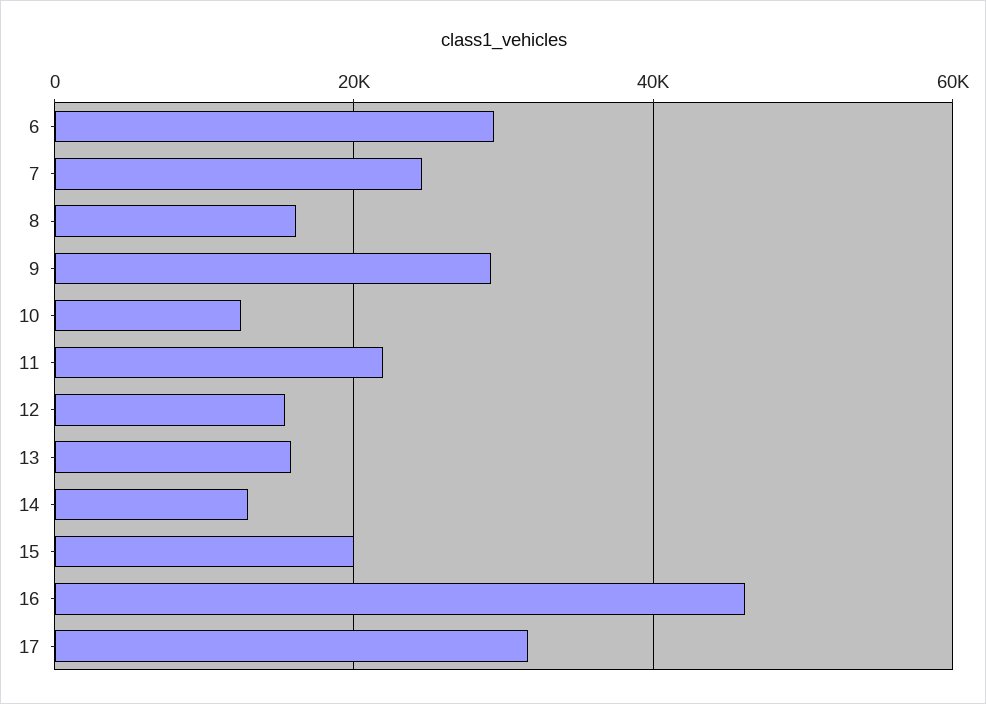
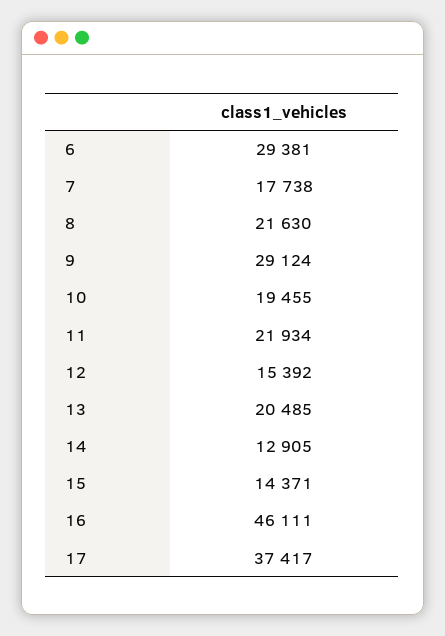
7: 24000 -> 17738
8: 16000 -> 21630
10: 12000 -> 19455
13: 16000 -> 20485
15: 20000 -> 14371
17: 32000 -> 37417

